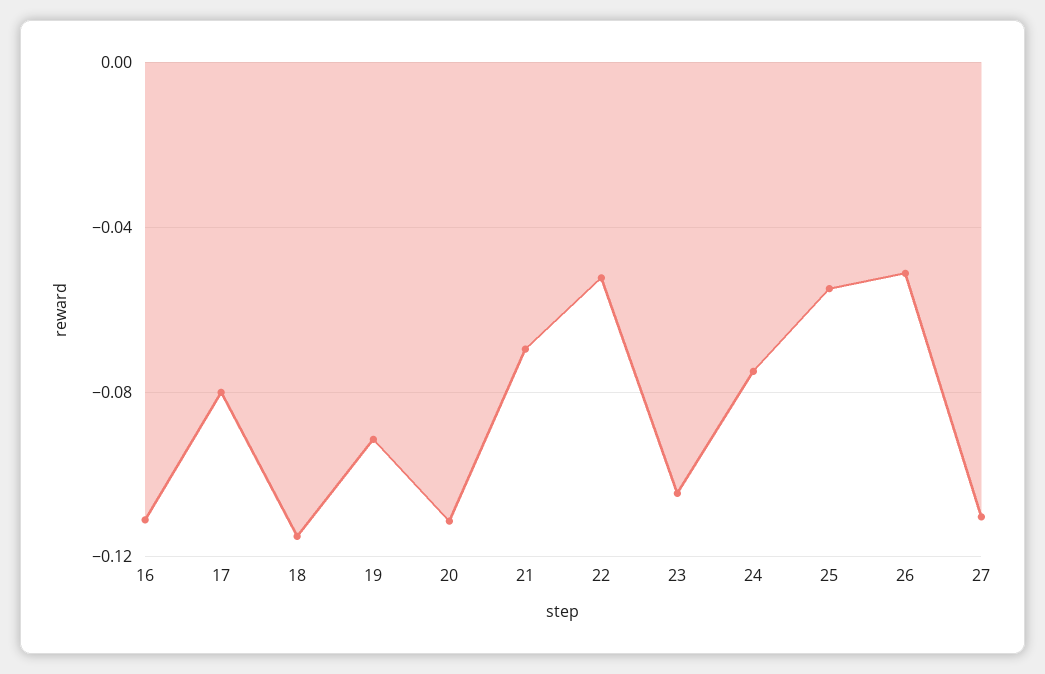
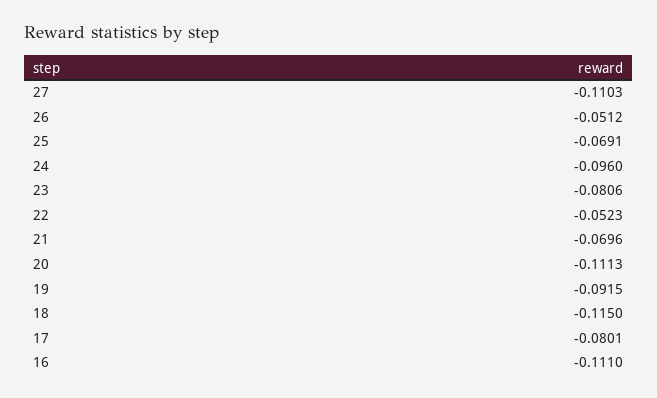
23: -0.105 -> -0.0806
24: -0.075 -> -0.096
25: -0.055 -> -0.0691

